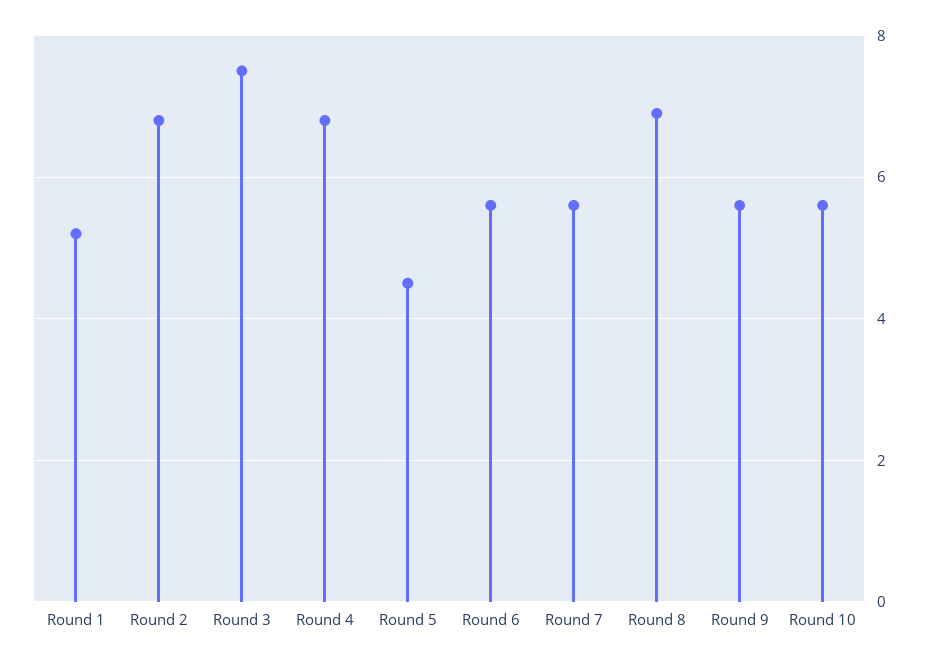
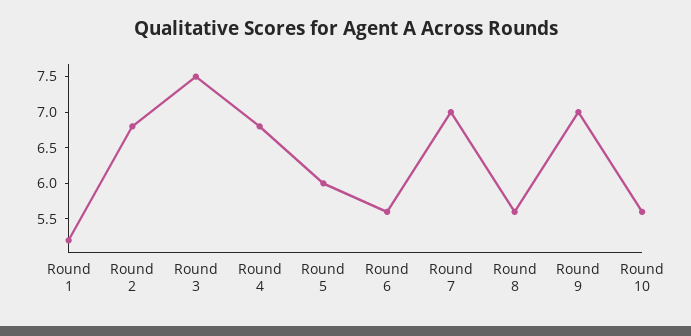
Round 5: 4.5 -> 6
Round 7: 5.5 -> 7
Round 8: 7 -> 5.5
Round 9: 5.5 -> 7

